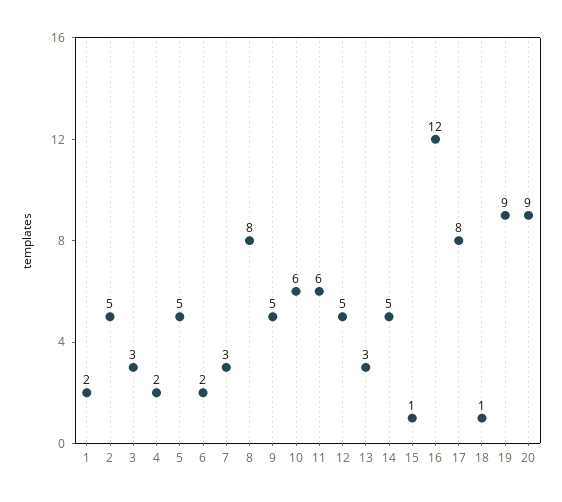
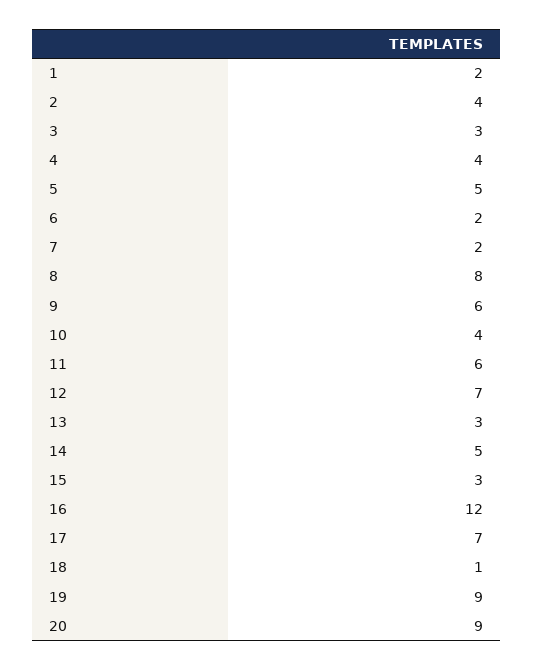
2: 5 -> 4
4: 2 -> 4
7: 3 -> 2
9: 5 -> 6
10: 6 -> 4
12: 5 -> 7
15: 1 -> 3
17: 8 -> 7

